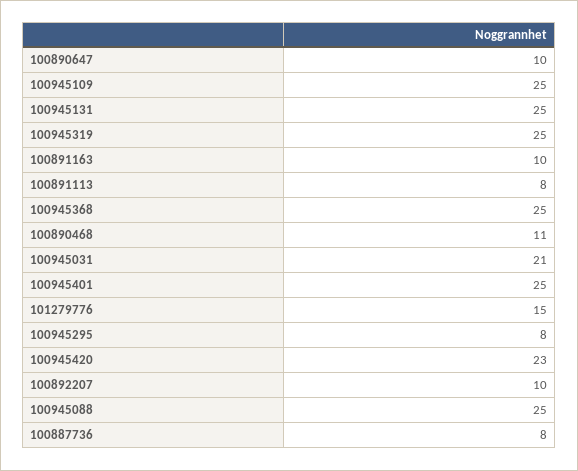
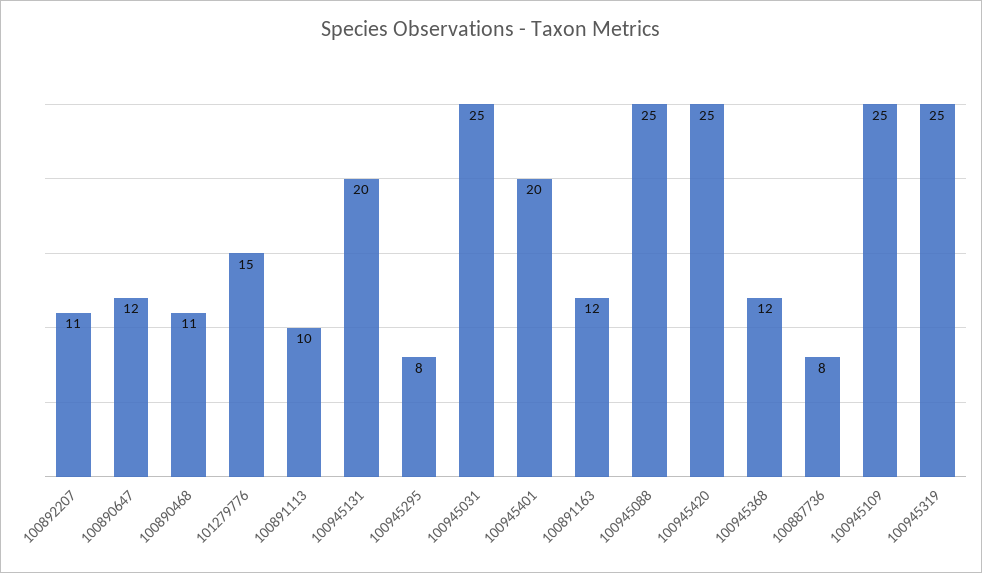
100890647: 10 -> 12
100945131: 25 -> 20
100891163: 10 -> 12
100891113: 8 -> 10
100945368: 25 -> 12
100945031: 21 -> 25
100945401: 25 -> 20
100945420: 23 -> 25
100892207: 10 -> 11

